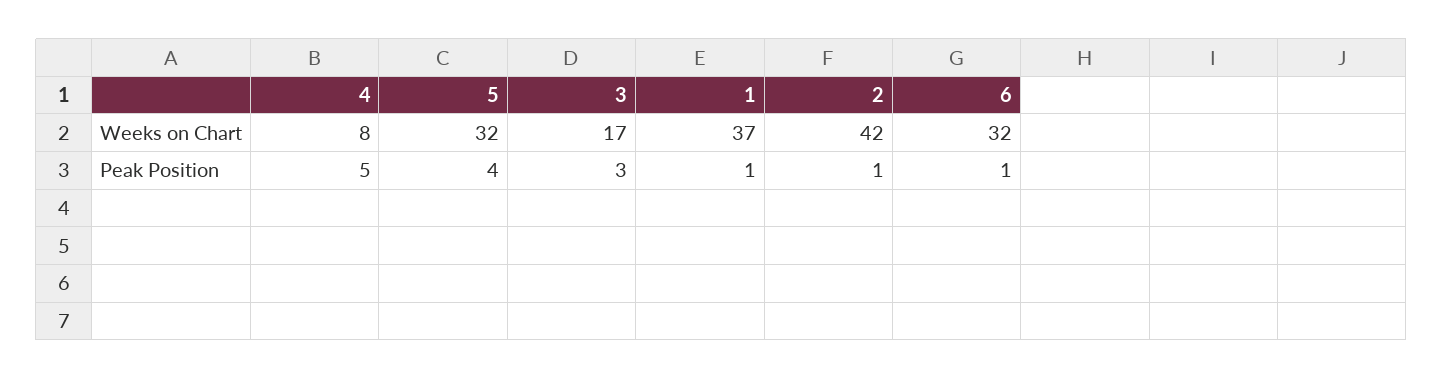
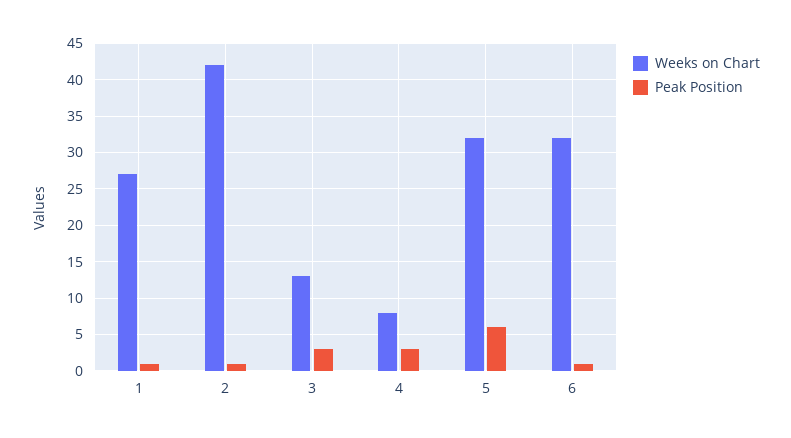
Weeks on Chart, 3: 17 -> 13
Weeks on Chart, 1: 37 -> 27
Peak Position, 4: 5 -> 3
Peak Position, 5: 4 -> 6

